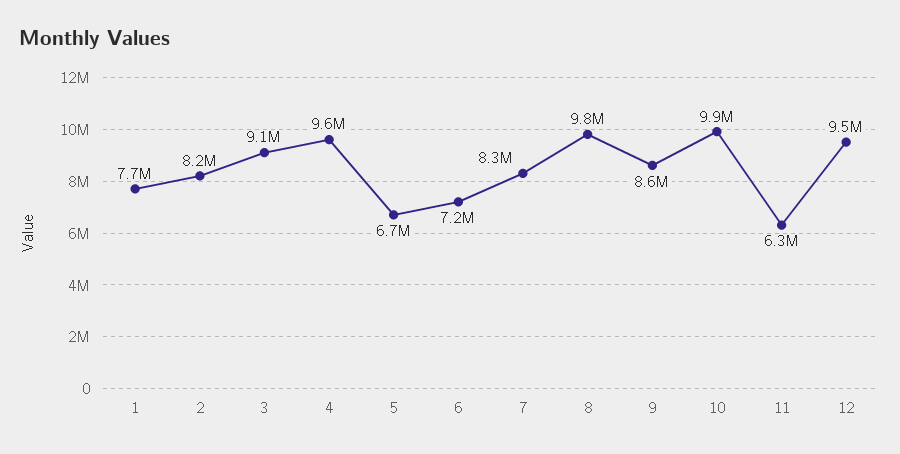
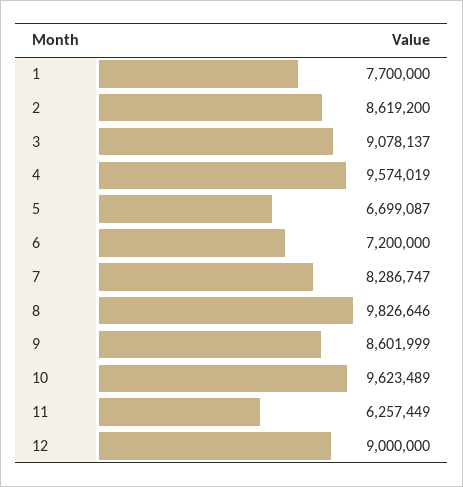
2: 8200000 -> 8619200
10: 9900000 -> 9623489
12: 9500000 -> 9000000

